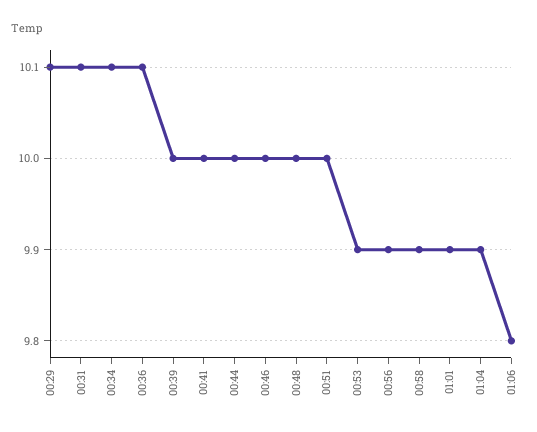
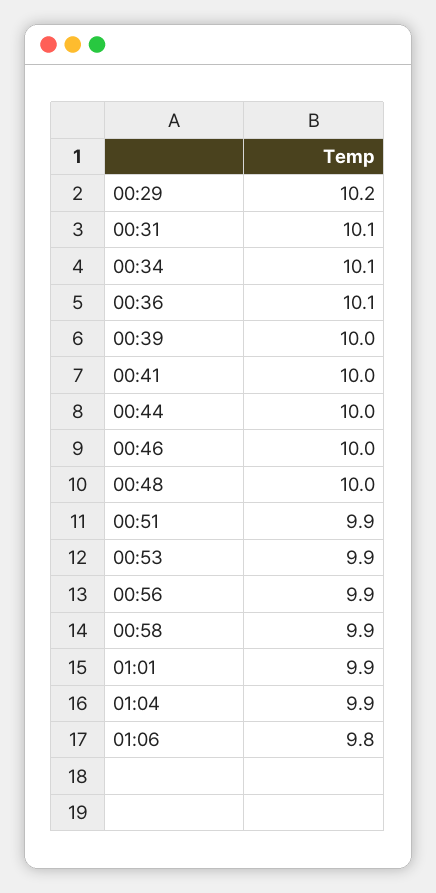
00:29: 10.1 -> 10.2
00:51: 10 -> 9.9

